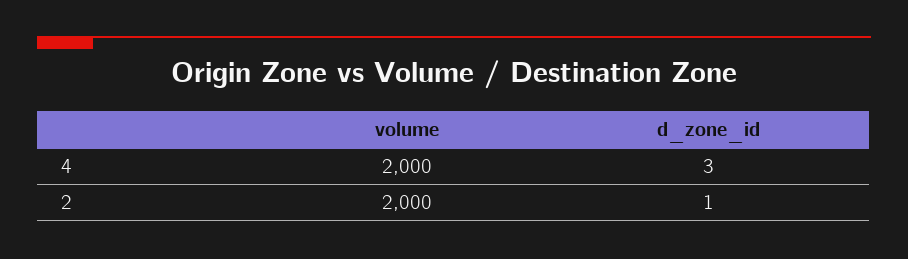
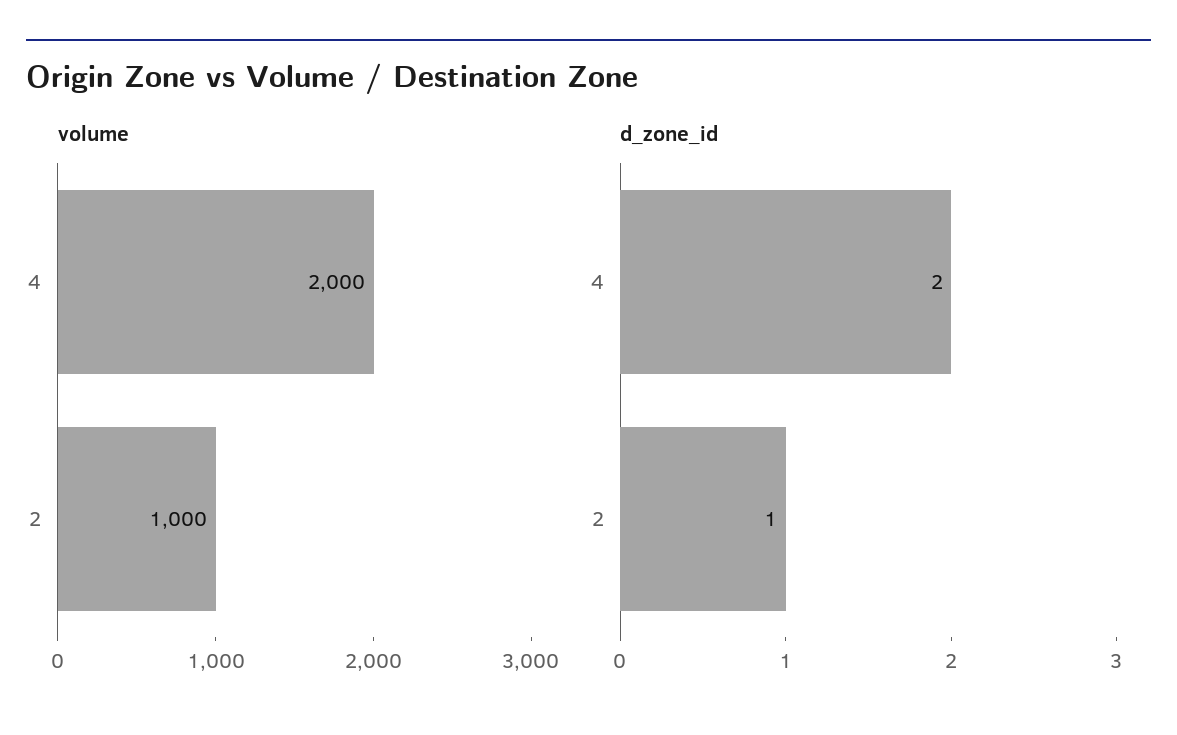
d_zone_id, 4: 3 -> 2
volume, 2: 2000 -> 1000

